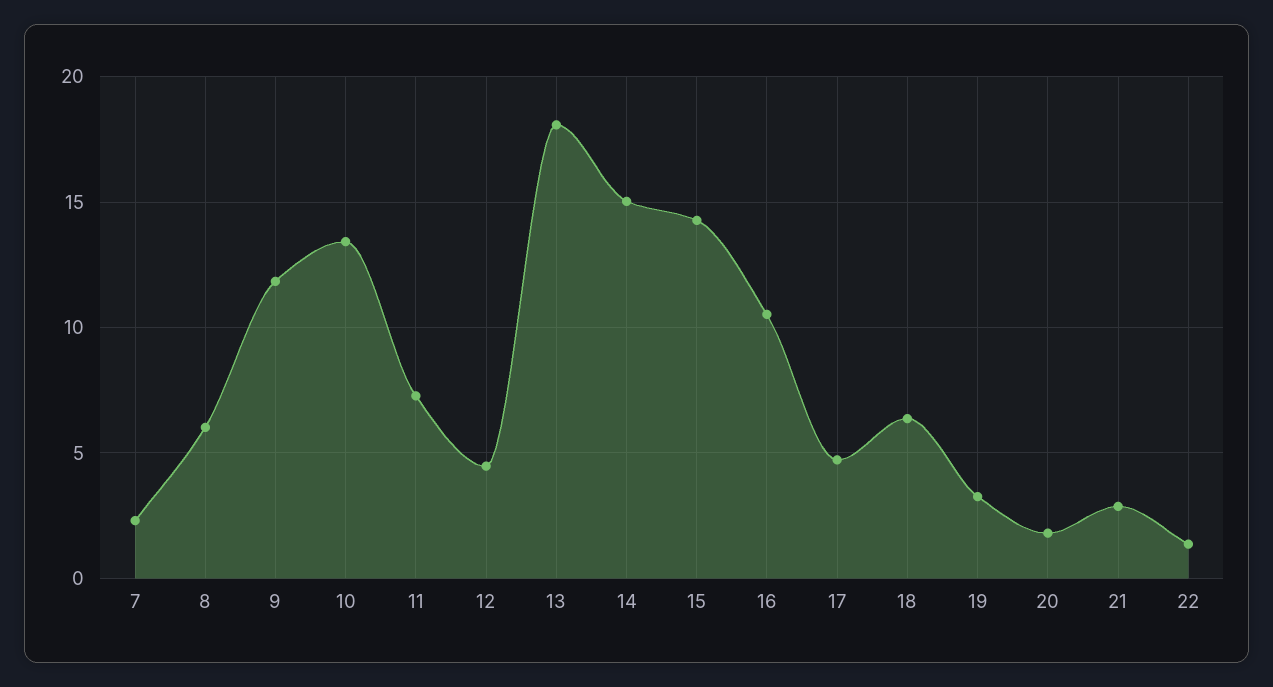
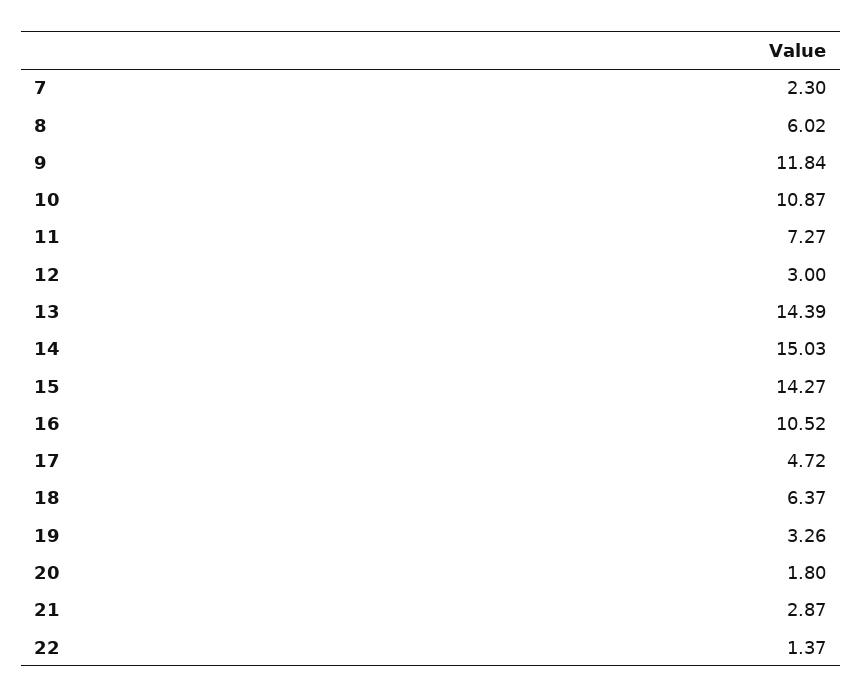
10: 13.5 -> 10.87
12: 4.5 -> 3
13: 18 -> 14.39

